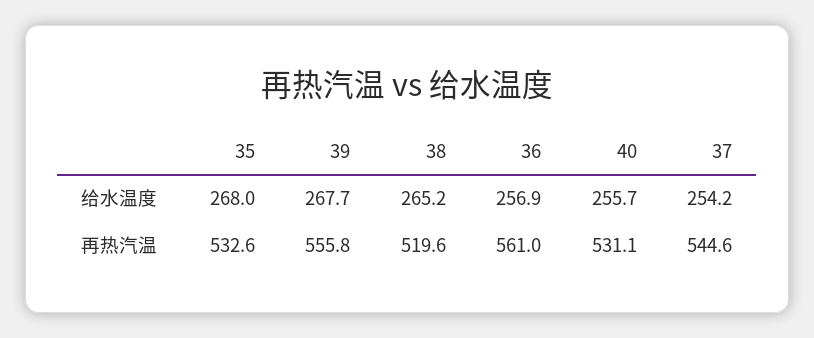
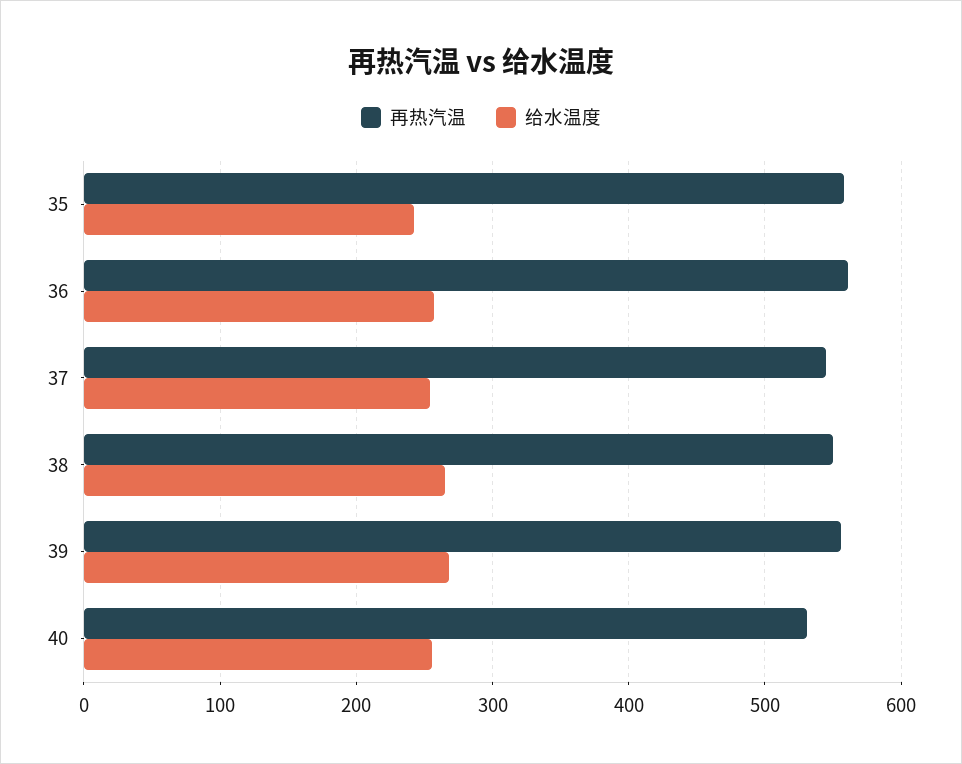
给水温度, 35: 268 -> 240
再热汽温, 35: 532.6 -> 560
再热汽温, 38: 519.6 -> 550

